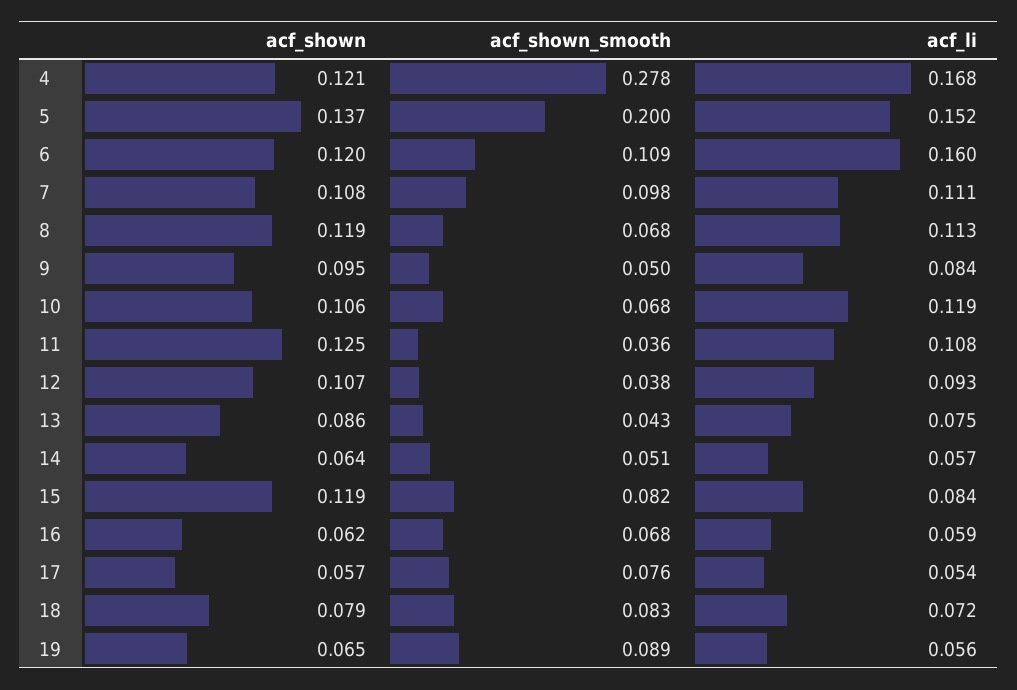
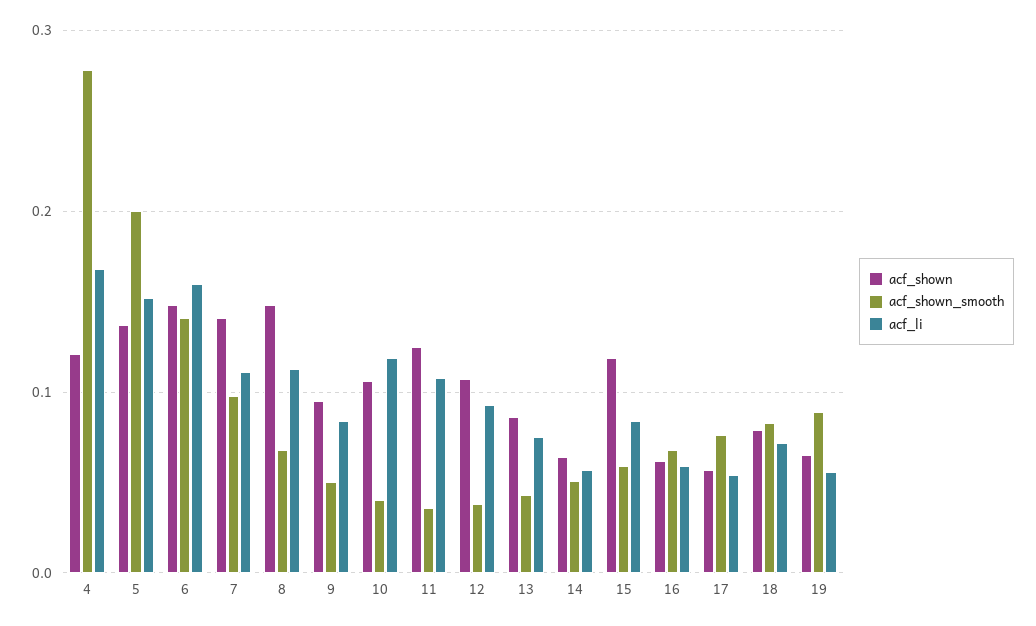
acf_shown, 6: 0.12 -> 0.15
acf_shown_smooth, 6: 0.109 -> 0.14
acf_shown, 7: 0.108 -> 0.14
acf_shown, 8: 0.119 -> 0.15
acf_shown_smooth, 10: 0.068 -> 0.04
acf_shown_smooth, 15: 0.082 -> 0.06

